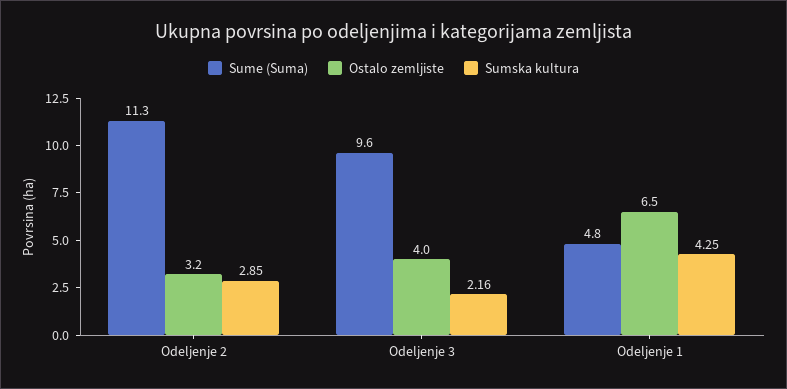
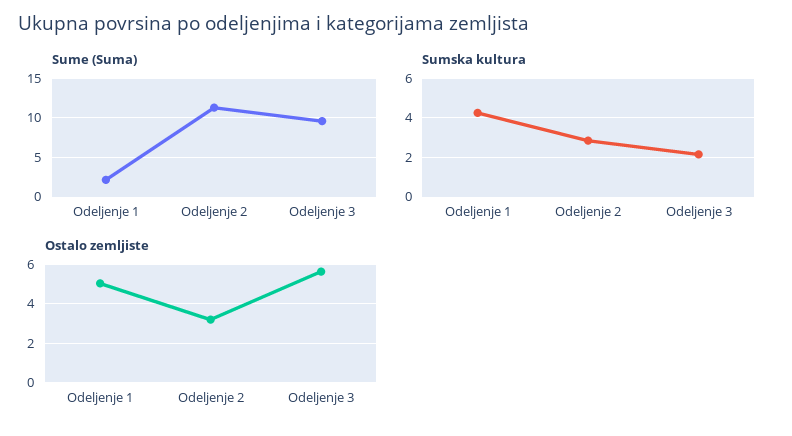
Ostalo zemljiste, Odeljenje 3: 4 -> 5.5
Sume (Suma), Odeljenje 1: 4.8 -> 2
Ostalo zemljiste, Odeljenje 1: 6.5 -> 5

